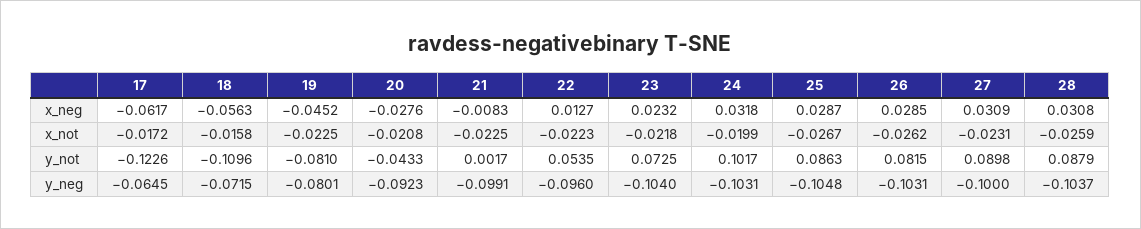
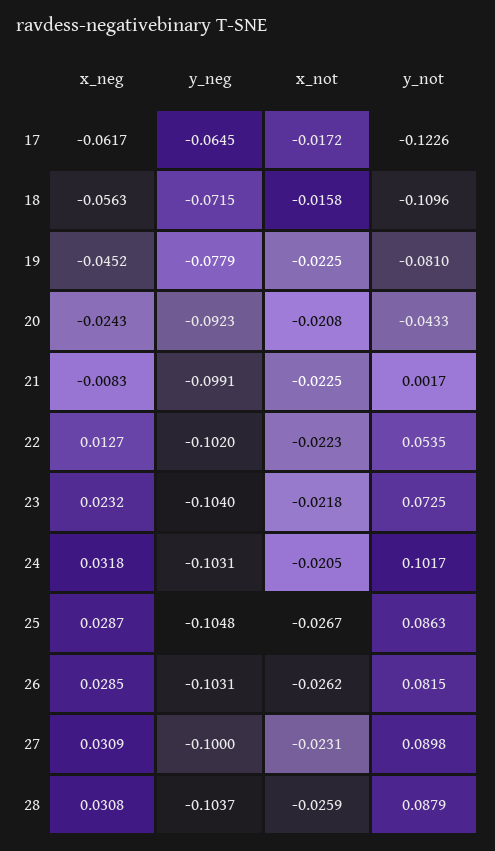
20, x_neg: -0.0276 -> -0.0243
24, x_not: -0.0199 -> -0.0205
19, y_neg: -0.0801 -> -0.0779
22, y_neg: -0.096 -> -0.102

